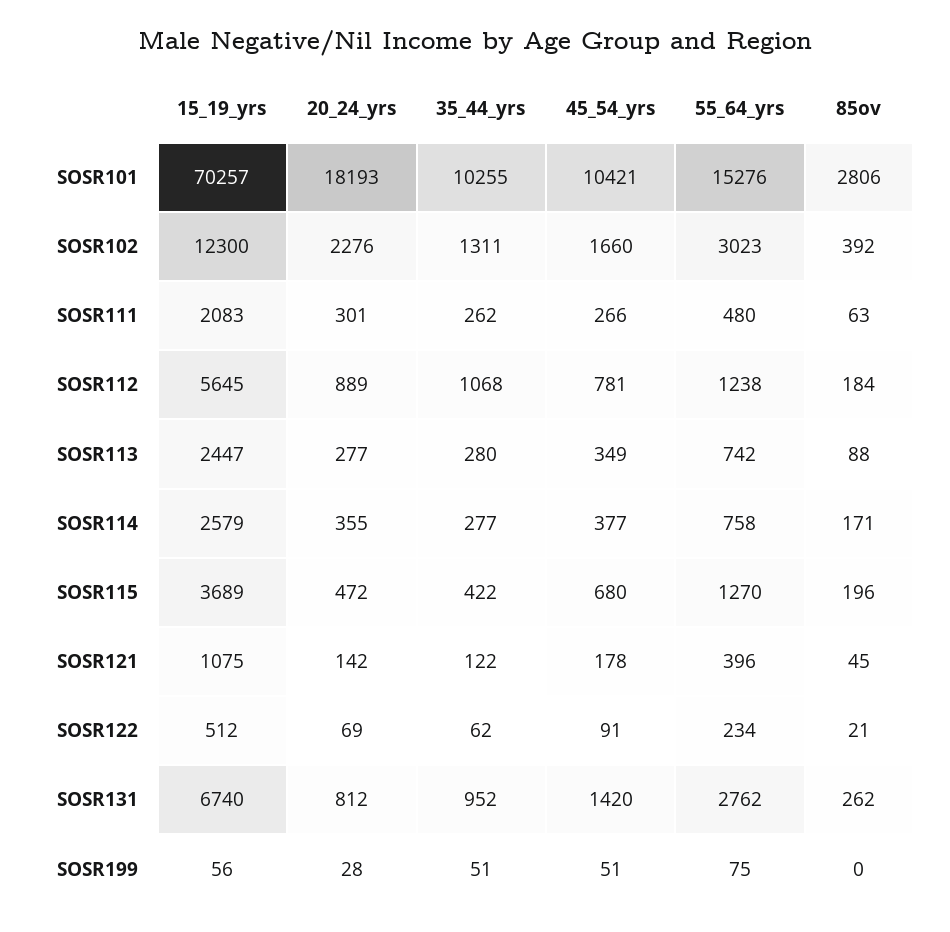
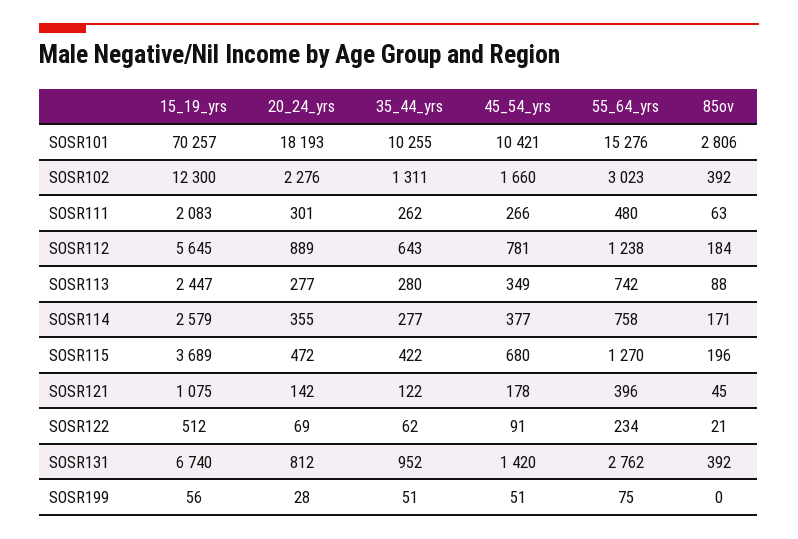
35_44_yrs, SOSR112: 1068 -> 643
85ov, SOSR131: 262 -> 392

